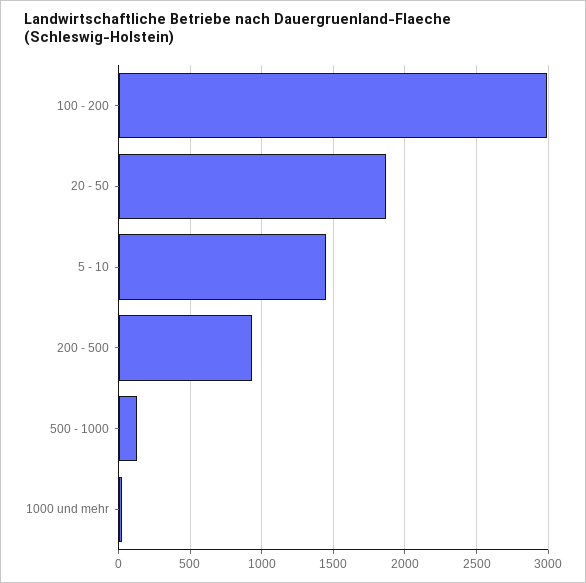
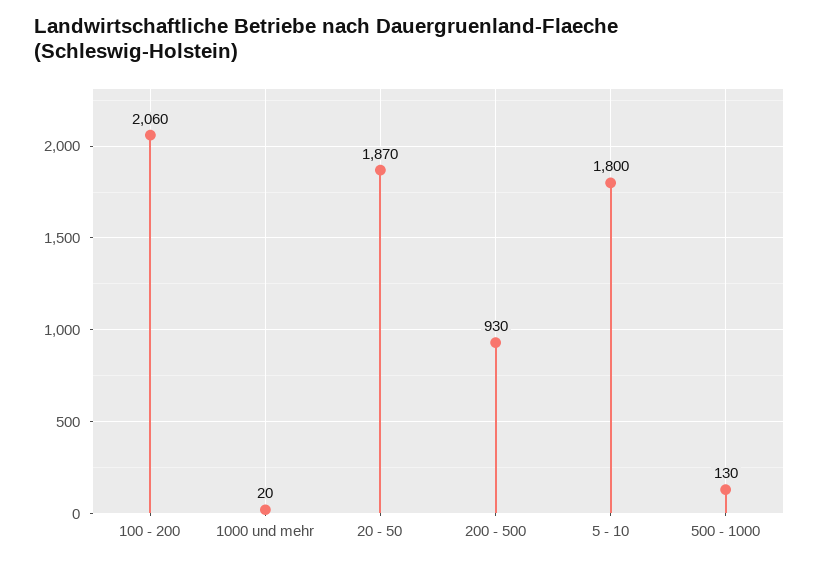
100 - 200: 3000 -> 2060
5 - 10: 1450 -> 1800

